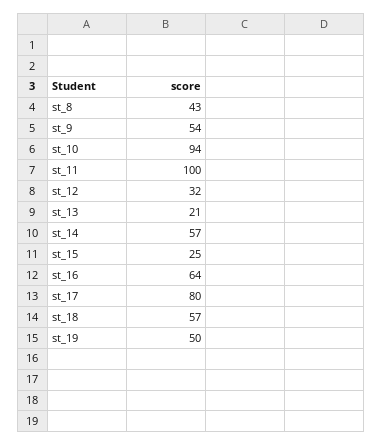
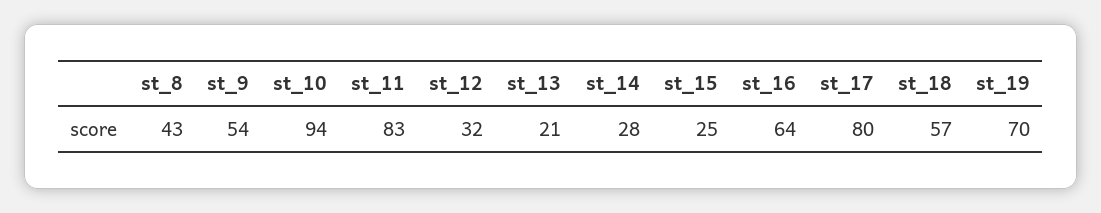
st_11: 100 -> 83
st_14: 57 -> 28
st_19: 50 -> 70

